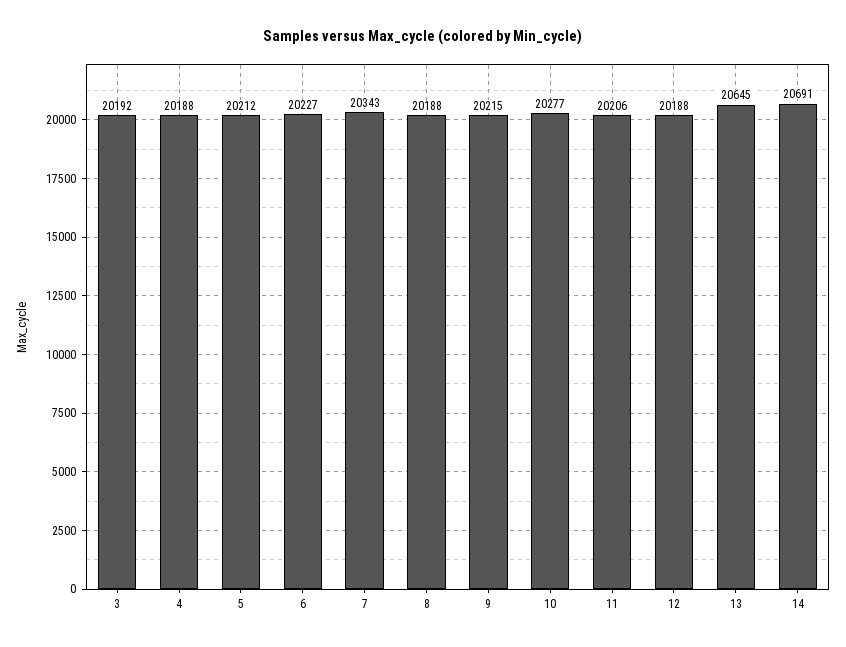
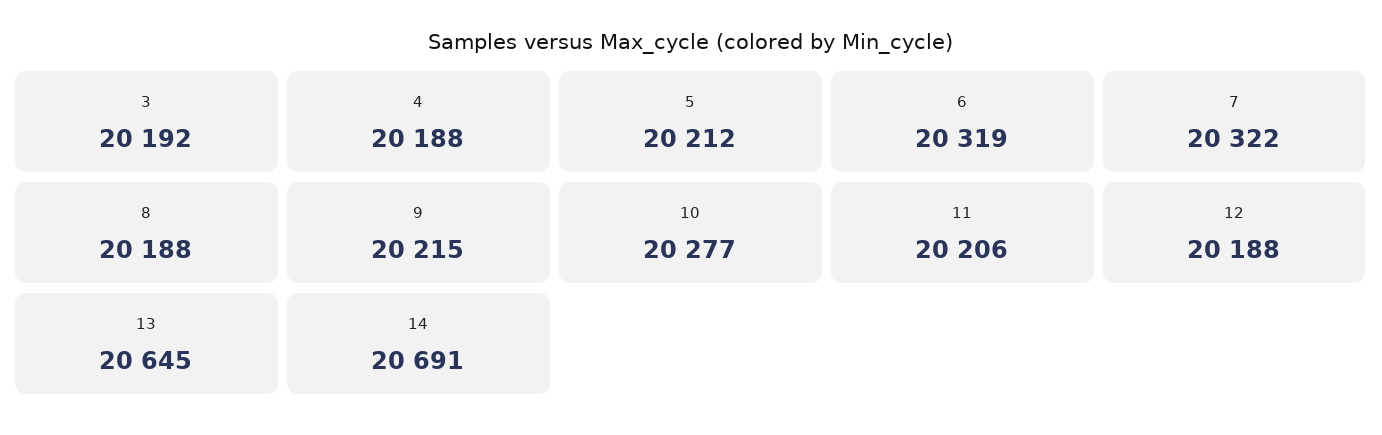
6: 20227 -> 20319
7: 20343 -> 20322

